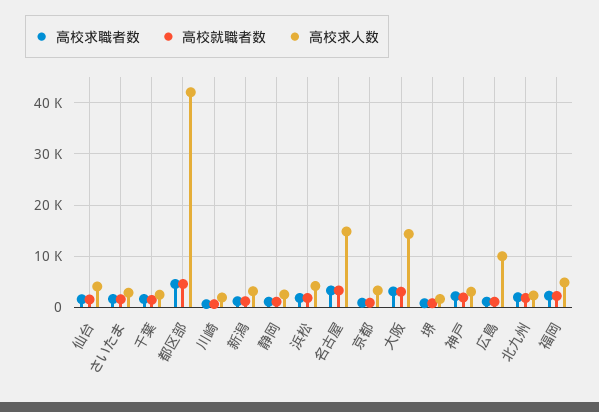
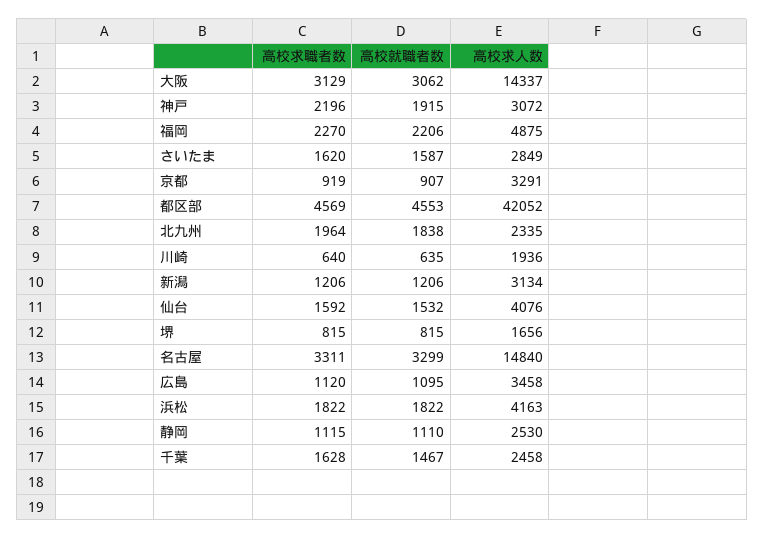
高校求人数, 広島: 10000 -> 3458

